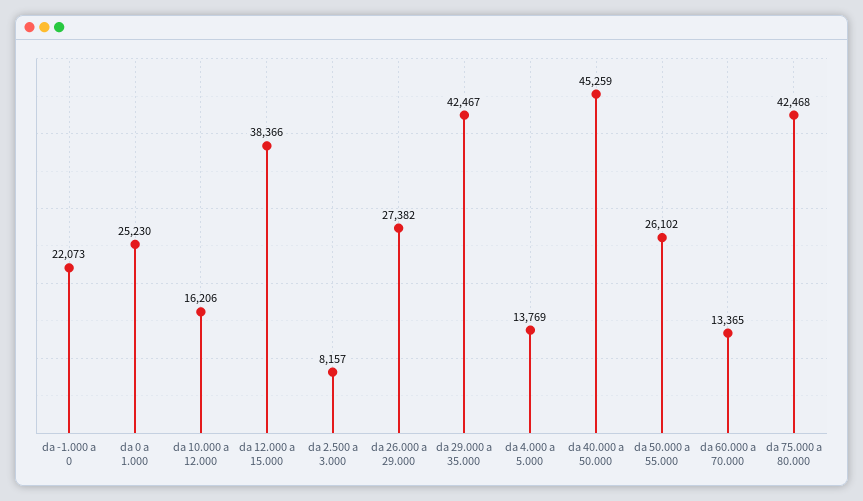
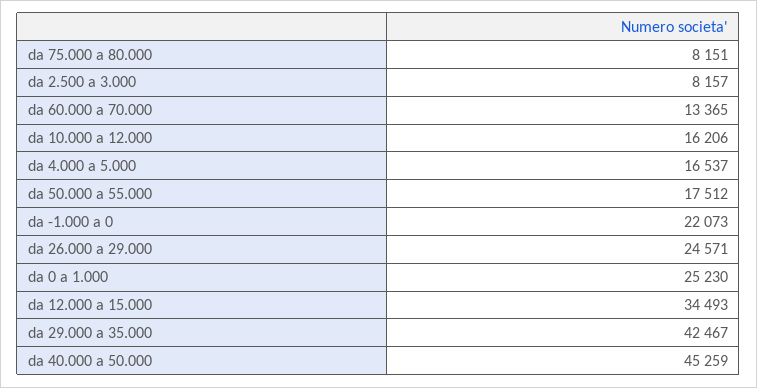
da 12.000 a 15.000: 38366 -> 34493
da 26.000 a 29.000: 27382 -> 24571
da 4.000 a 5.000: 13769 -> 16537
da 50.000 a 55.000: 26102 -> 17512
da 75.000 a 80.000: 42468 -> 8151

